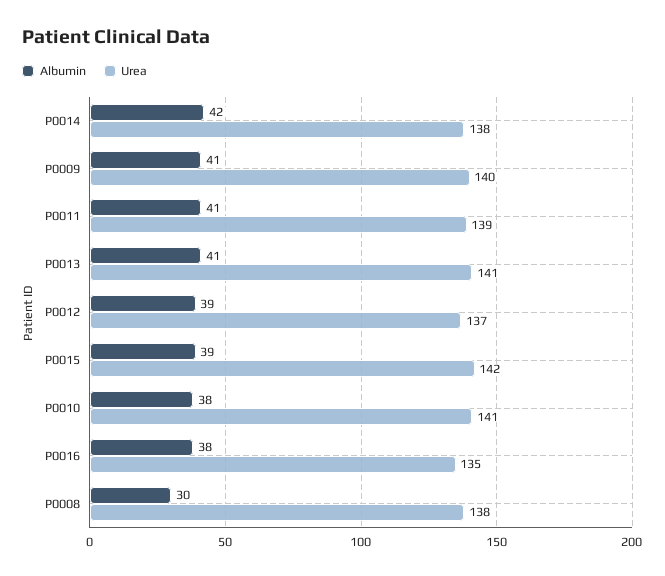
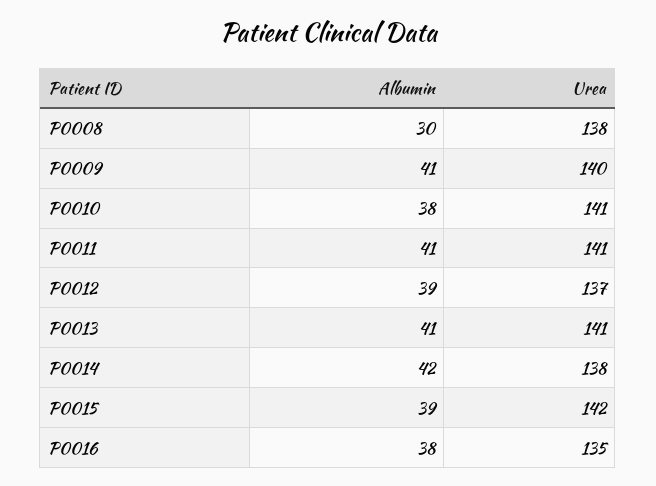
Urea, P0011: 139 -> 141

